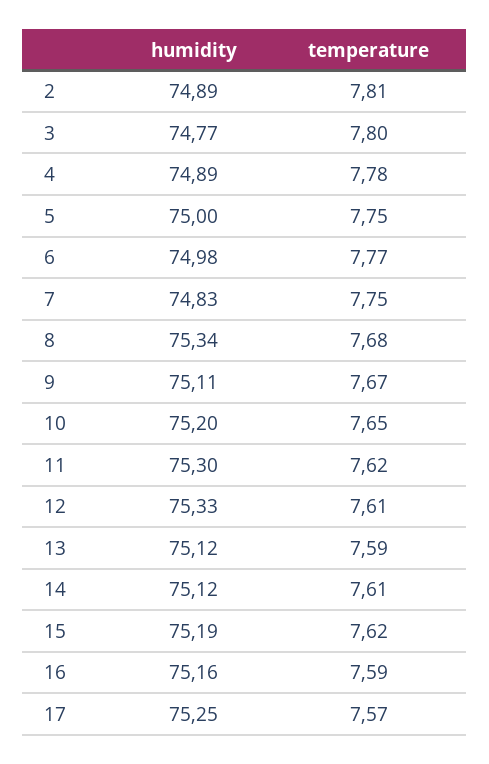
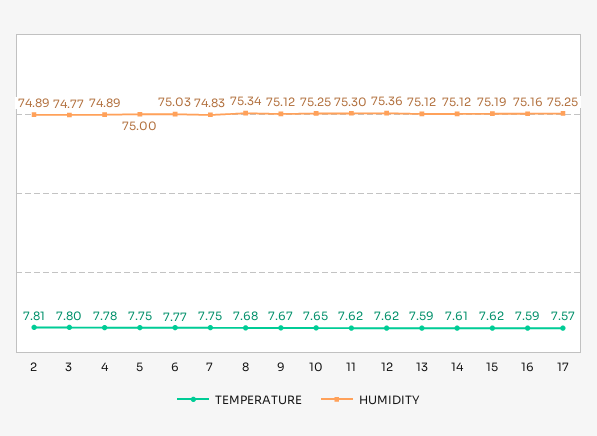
humidity, 6: 74.98 -> 75.03
humidity, 9: 75.11 -> 75.12
humidity, 10: 75.2 -> 75.25
humidity, 12: 75.33 -> 75.36
temperature, 12: 7.61 -> 7.62

